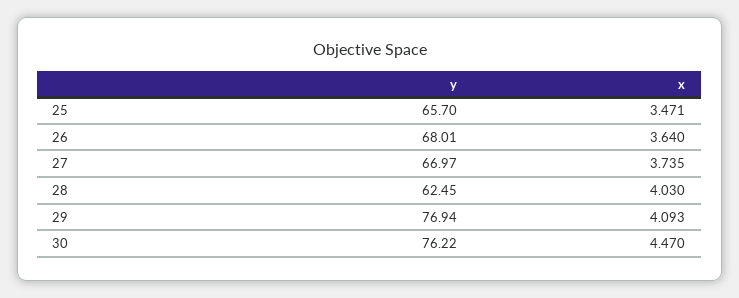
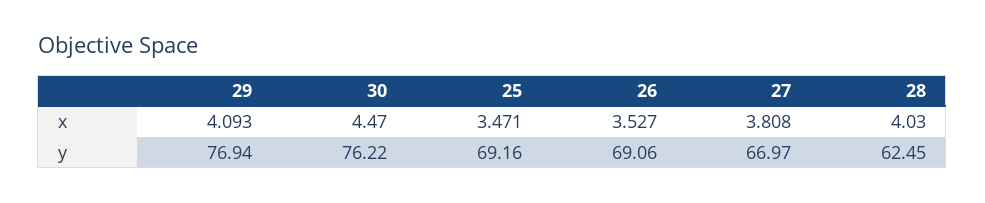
y, 25: 65.7 -> 69.16
y, 26: 68.01 -> 69.06
x, 26: 3.64 -> 3.527
x, 27: 3.735 -> 3.808

